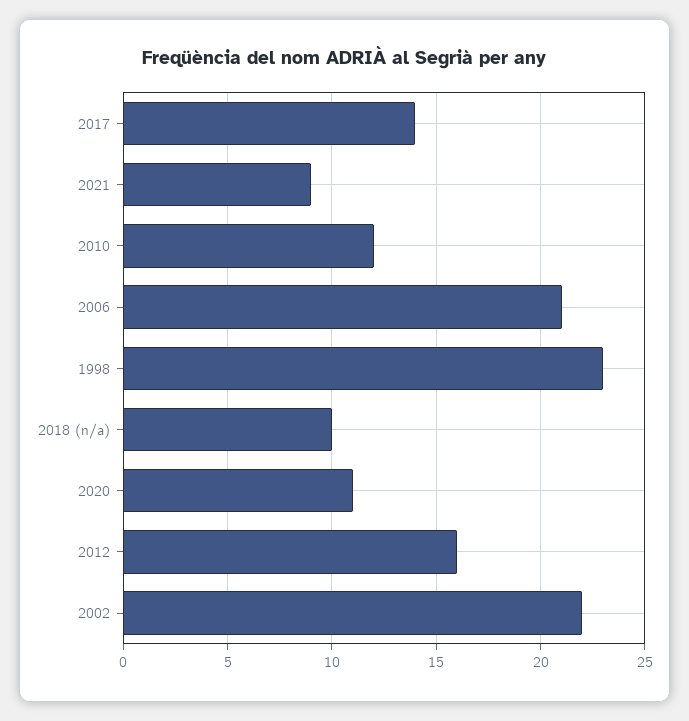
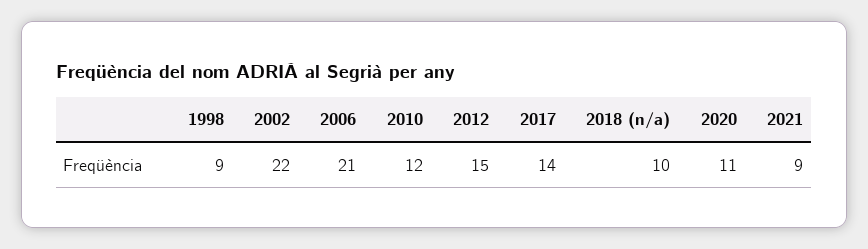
1998: 23 -> 9
2012: 16 -> 15

